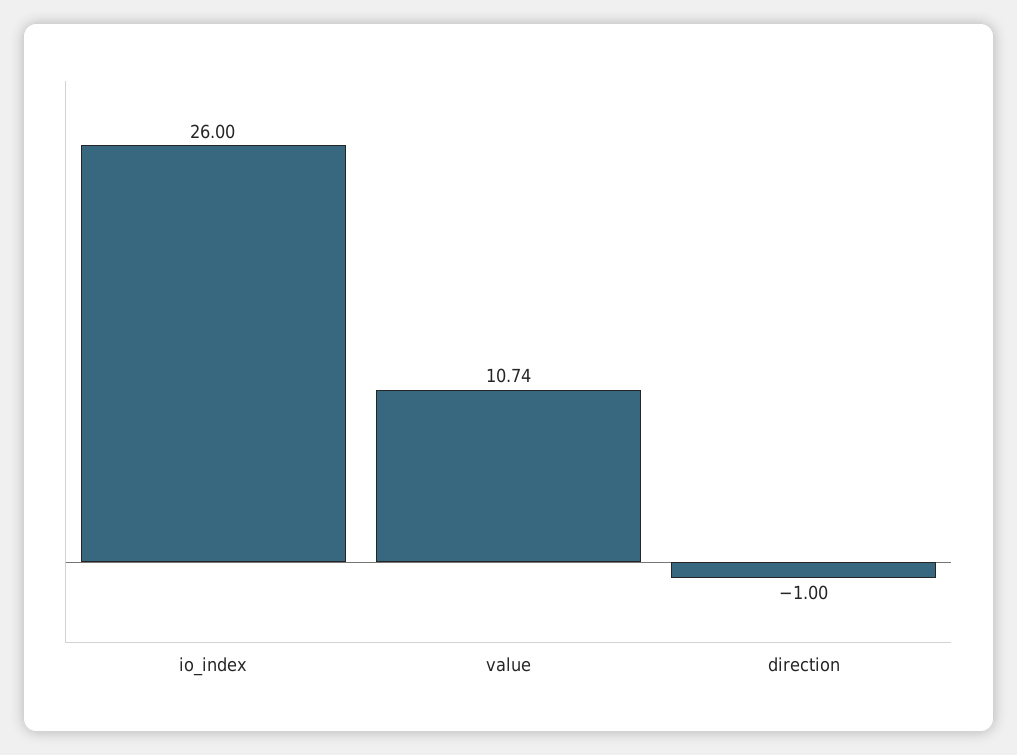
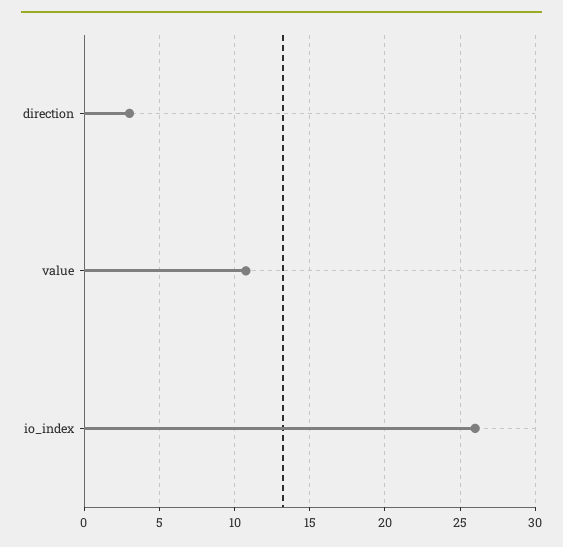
direction: -1 -> 3

